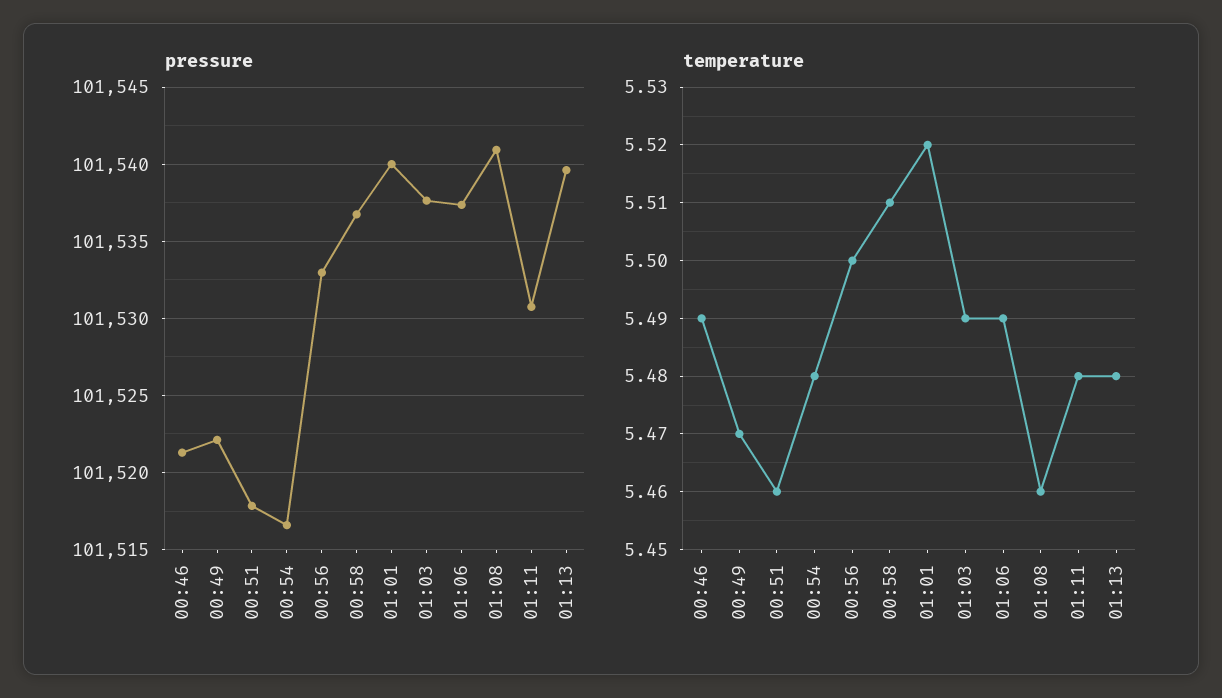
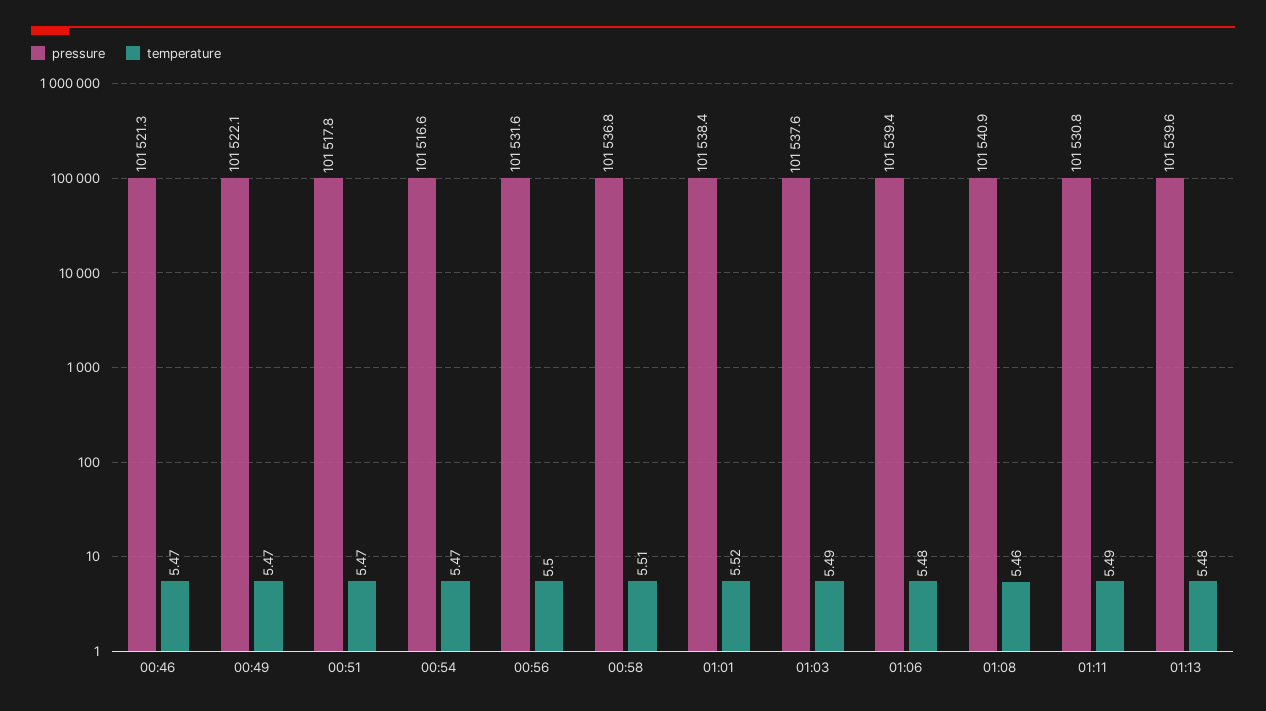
pressure, 00:56: 101533 -> 101531.6
pressure, 01:01: 101540 -> 101538.4
pressure, 01:06: 101537.5 -> 101539.4
temperature, 00:46: 5.49 -> 5.47
temperature, 00:51: 5.46 -> 5.47
temperature, 00:54: 5.48 -> 5.47
temperature, 01:06: 5.49 -> 5.48
temperature, 01:11: 5.48 -> 5.49

